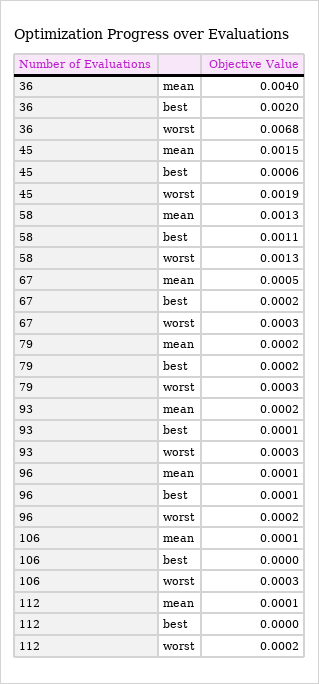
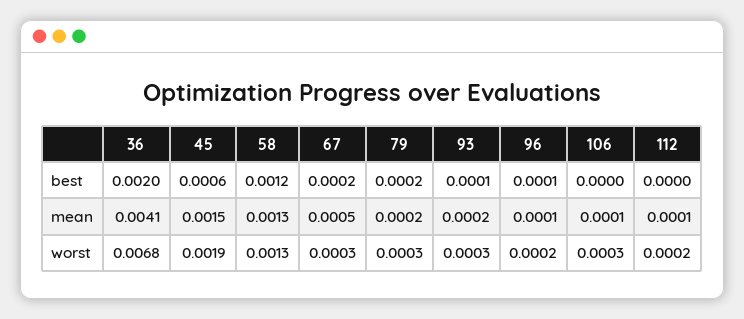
36, mean: 0.004 -> 0.0041
58, best: 0.0011 -> 0.0012

